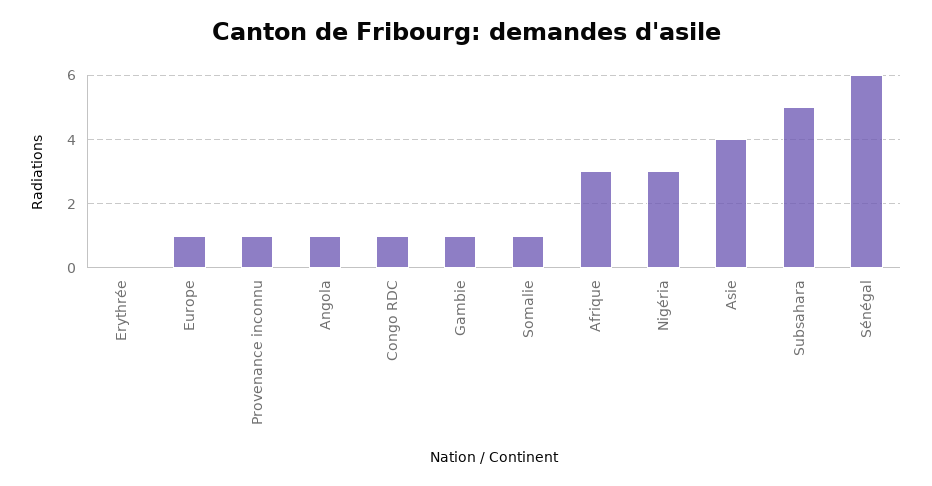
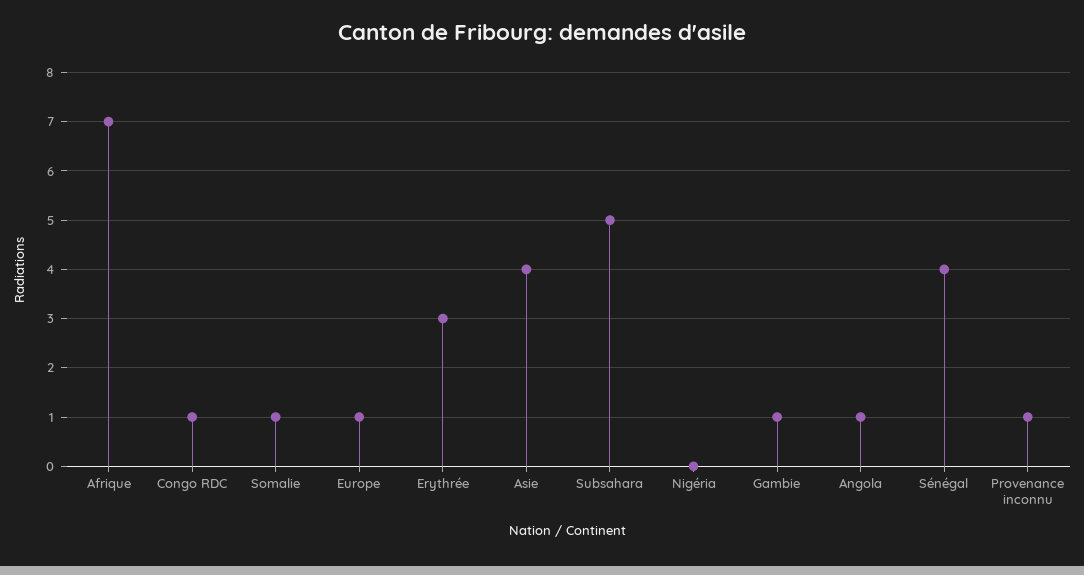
Erythrée: 0 -> 3
Afrique: 3 -> 7
Nigéria: 3 -> 0
Sénégal: 6 -> 4

